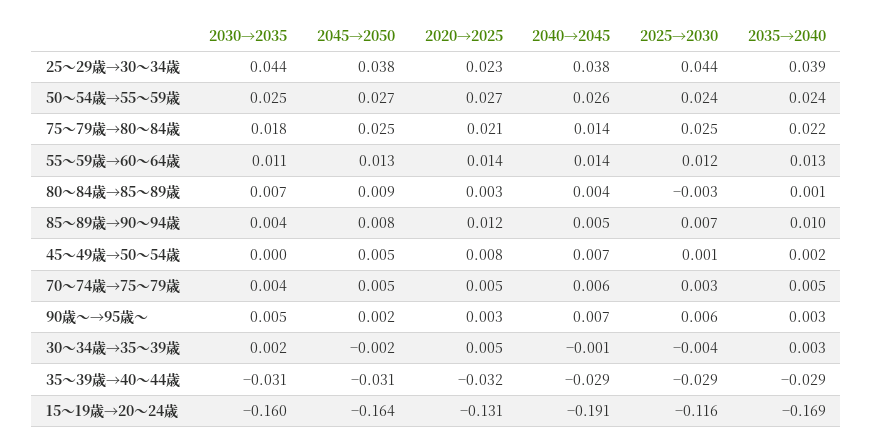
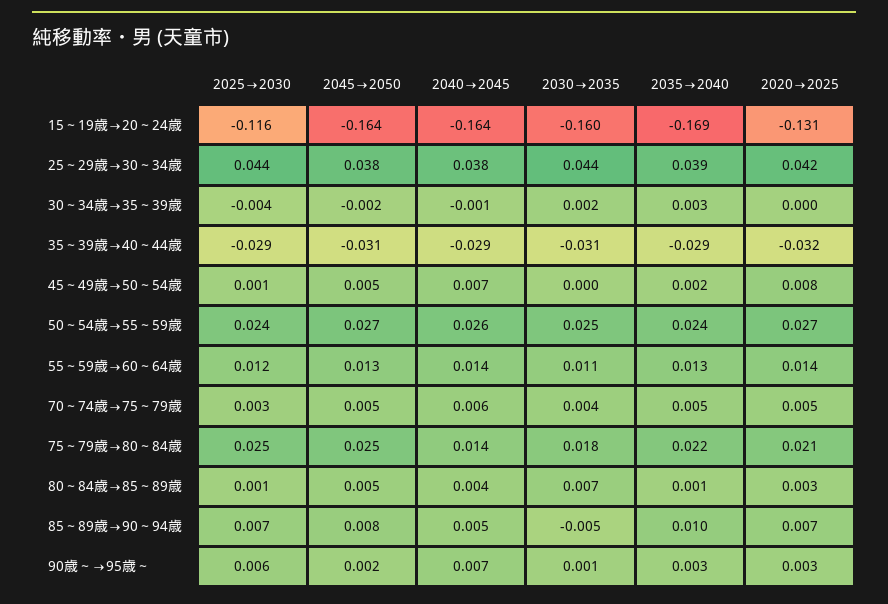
2020→2025, 25～29歳→30～34歳: 0.023 -> 0.042
2045→2050, 80～84歳→85～89歳: 0.009 -> 0.005
2025→2030, 80～84歳→85～89歳: -0.003 -> 0.001
2030→2035, 85～89歳→90～94歳: 0.004 -> -0.005
2020→2025, 85～89歳→90～94歳: 0.012 -> 0.007
2030→2035, 90歳～→95歳～: 0.005 -> 0.001
2020→2025, 30～34歳→35～39歳: 0.005 -> 0
2040→2045, 15～19歳→20～24歳: -0.191 -> -0.164

